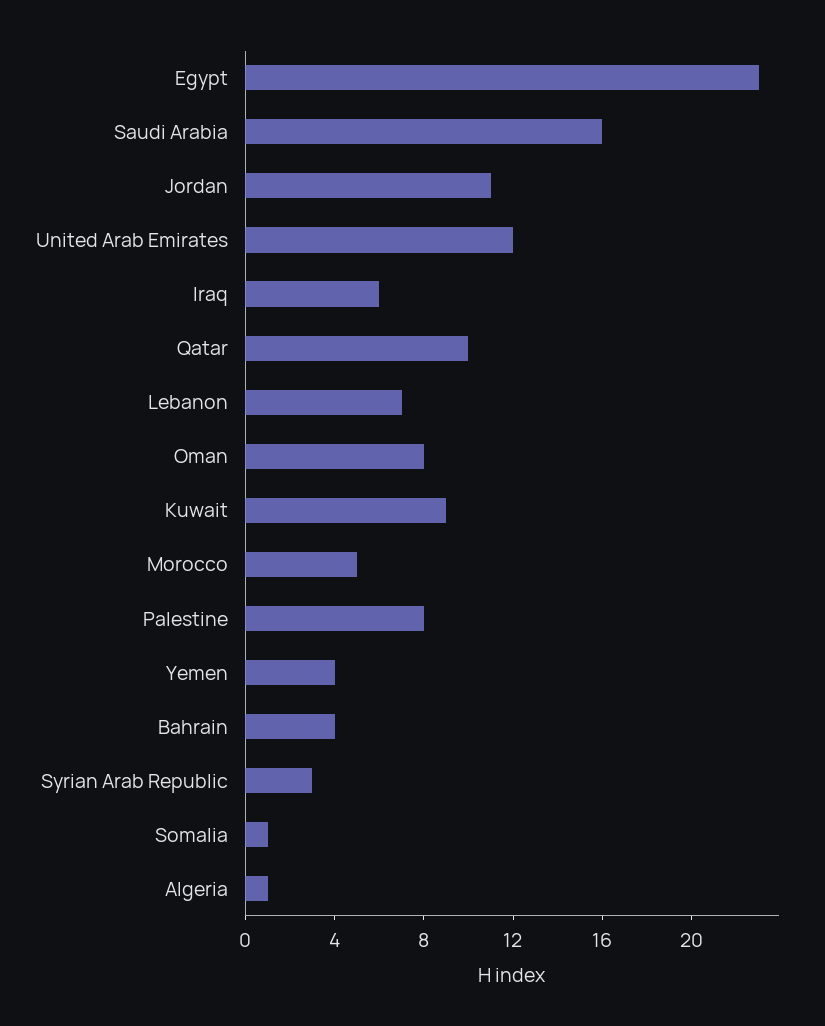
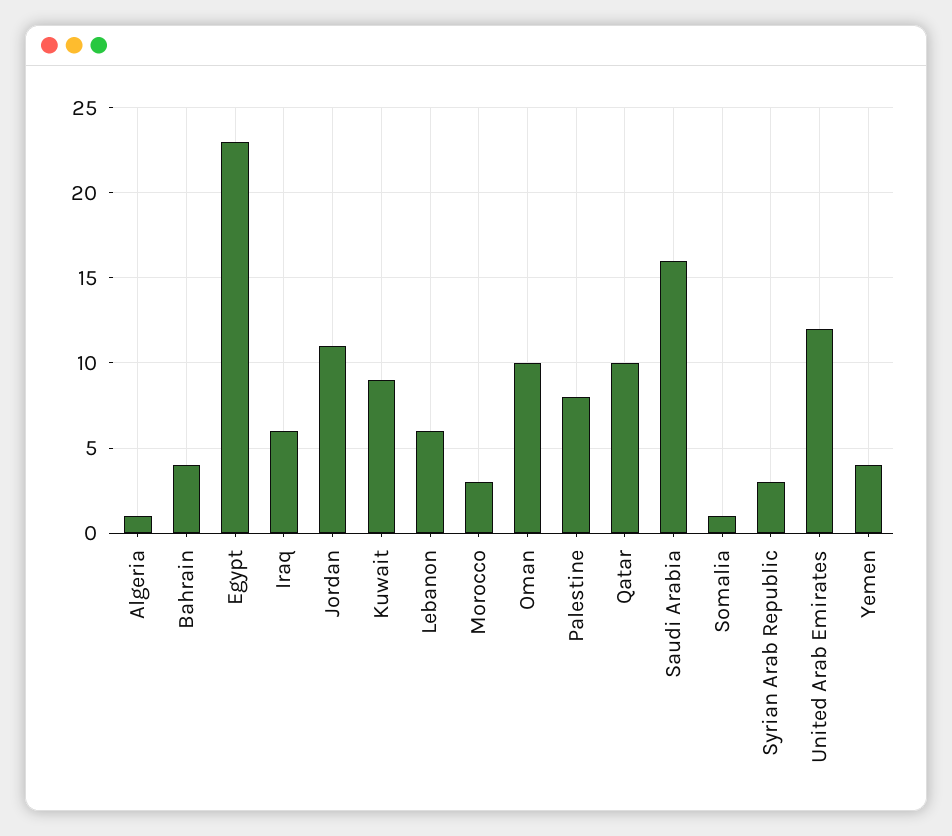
Lebanon: 7 -> 6
Oman: 8 -> 10
Morocco: 5 -> 3

